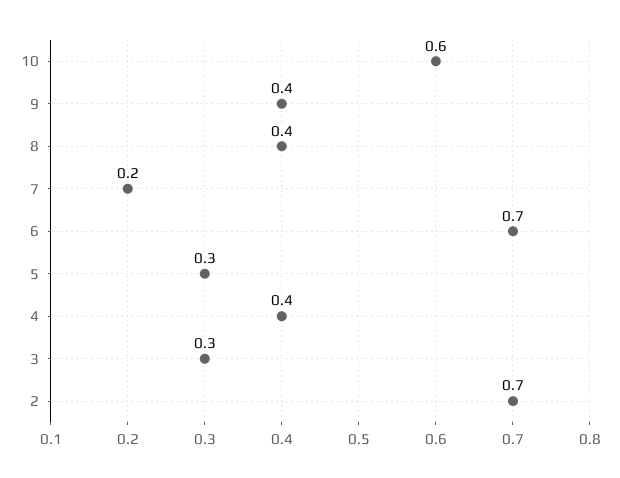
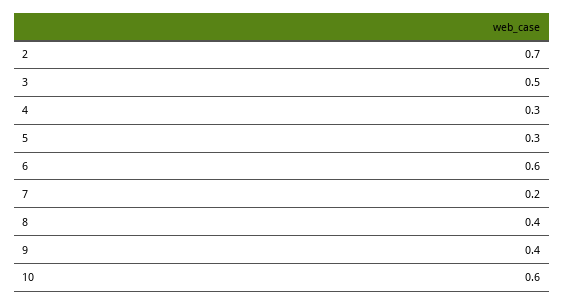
6: 0.7 -> 0.6
4: 0.4 -> 0.3
3: 0.3 -> 0.5

